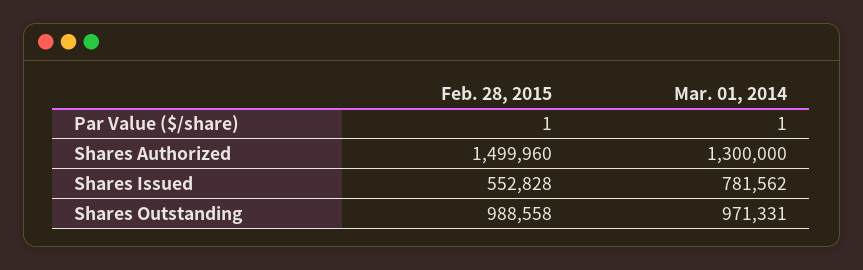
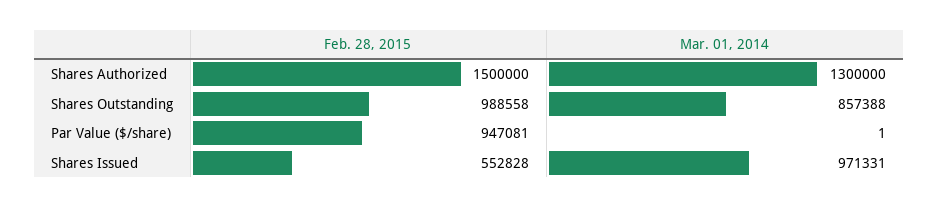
Feb. 28, 2015, Par Value ($/share): 1 -> 947081
Feb. 28, 2015, Shares Authorized: 1499960 -> 1500000
Mar. 01, 2014, Shares Issued: 781562 -> 971331
Mar. 01, 2014, Shares Outstanding: 971331 -> 857388

